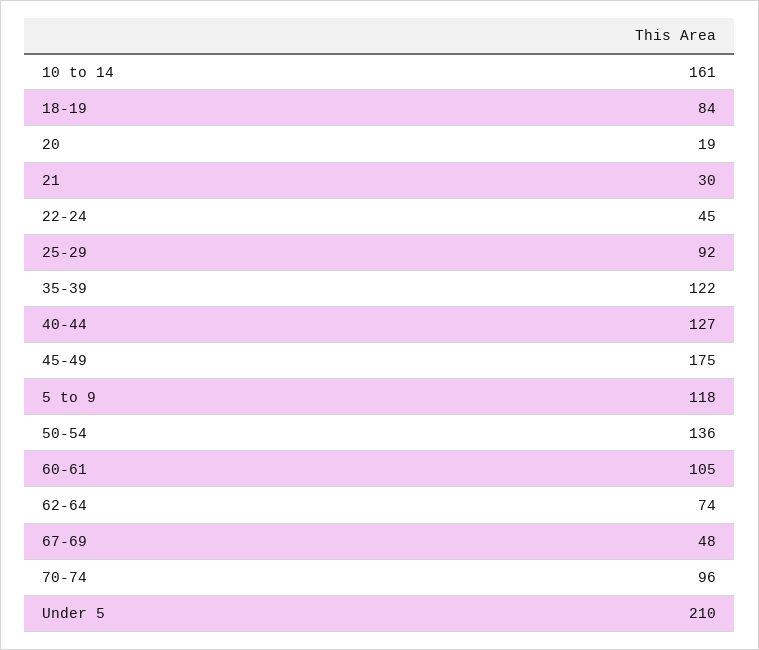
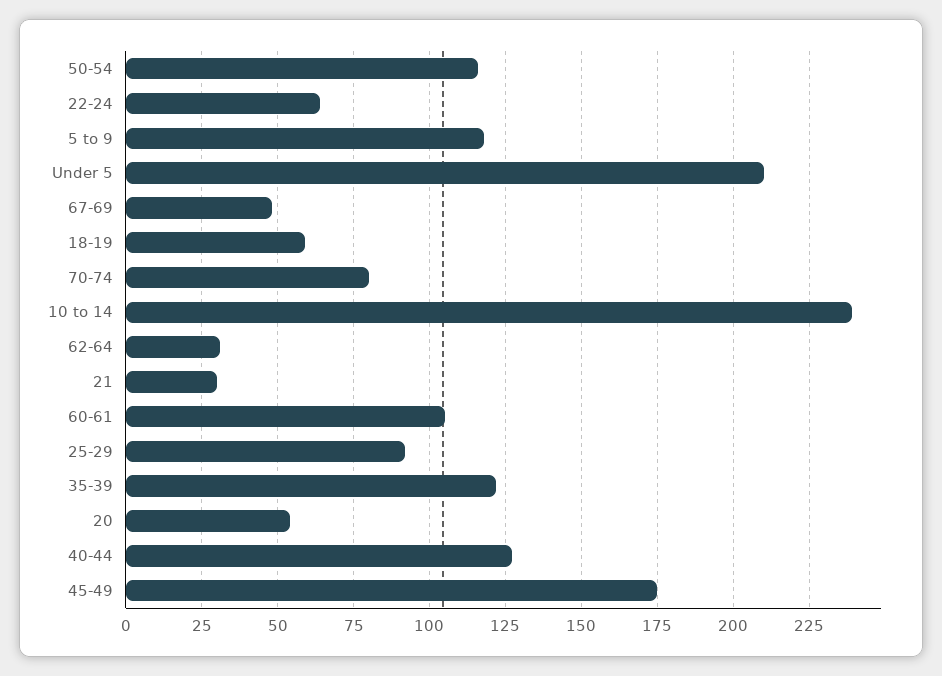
10 to 14: 161 -> 240
18-19: 84 -> 60
20: 19 -> 55
22-24: 45 -> 65
50-54: 136 -> 115
62-64: 74 -> 30
70-74: 96 -> 80

